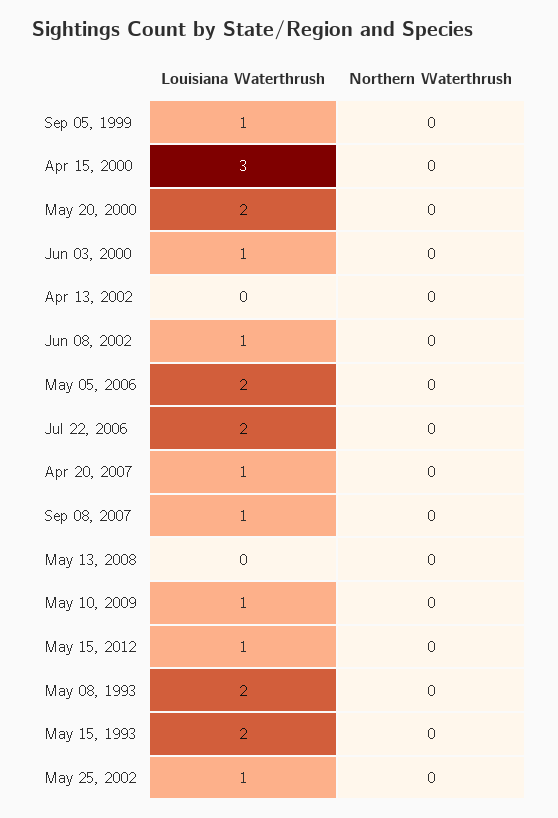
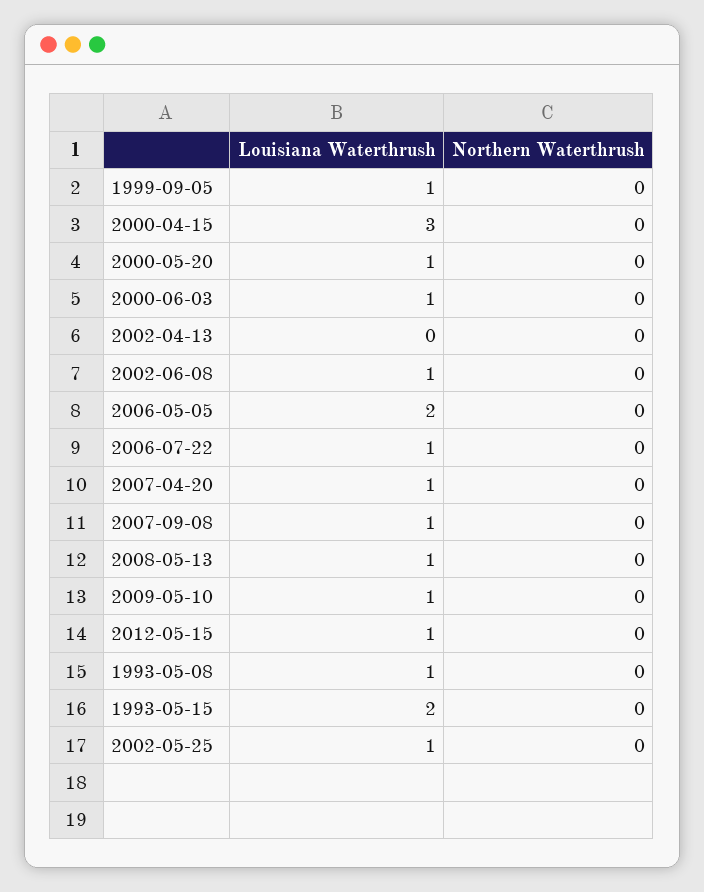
Louisiana Waterthrush, May 20, 2000: 2 -> 1
Louisiana Waterthrush, Jul 22, 2006: 2 -> 1
Louisiana Waterthrush, May 13, 2008: 0 -> 1
Louisiana Waterthrush, May 08, 1993: 2 -> 1

